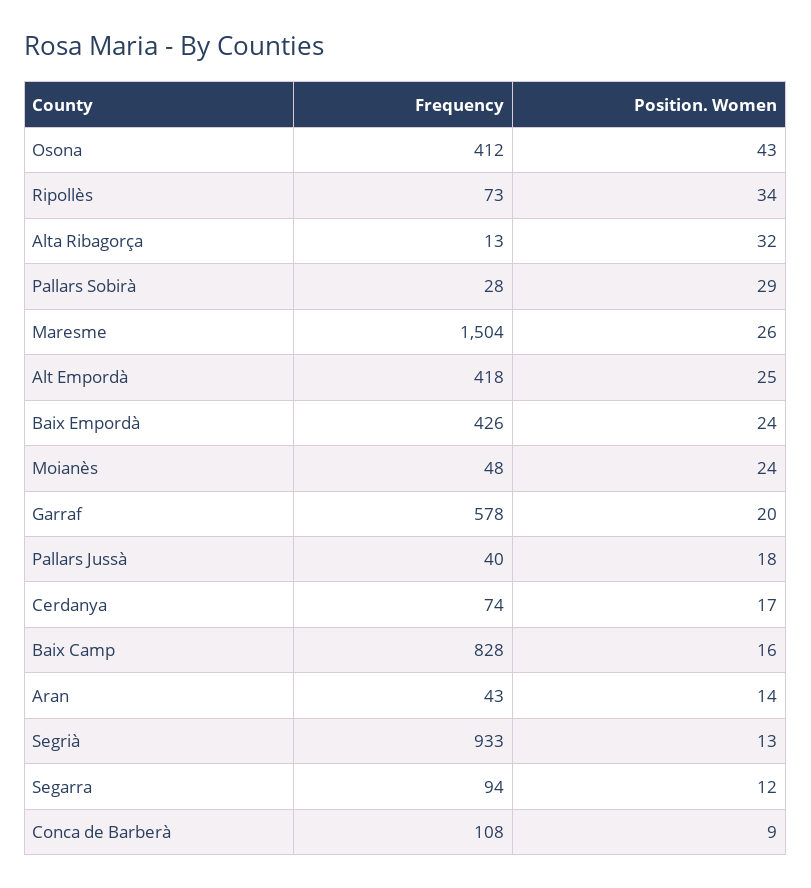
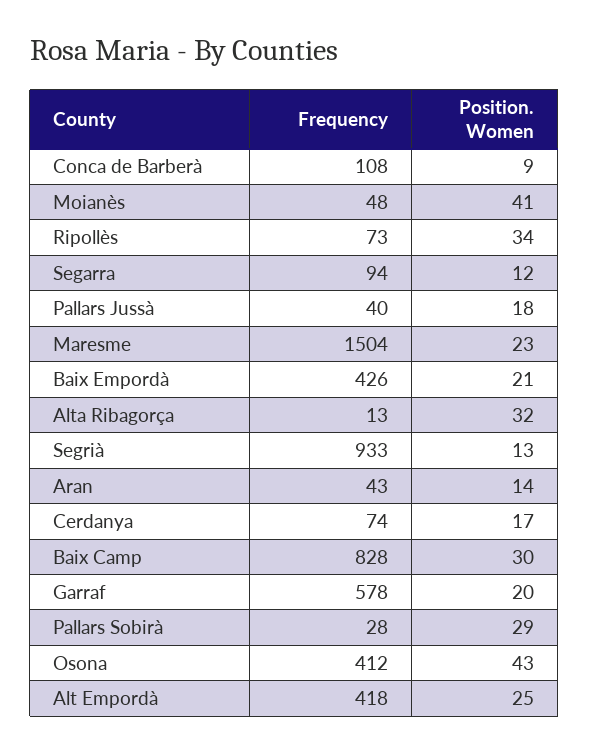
Position. Women, Maresme: 26 -> 23
Position. Women, Baix Empordà: 24 -> 21
Position. Women, Moianès: 24 -> 41
Position. Women, Baix Camp: 16 -> 30

